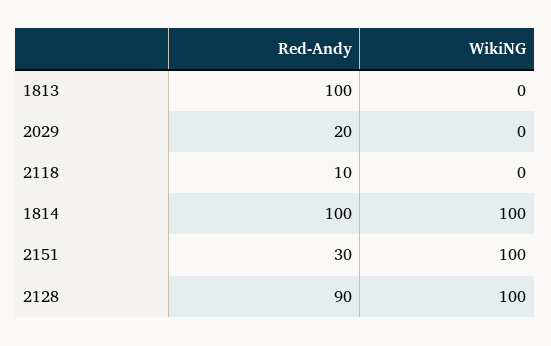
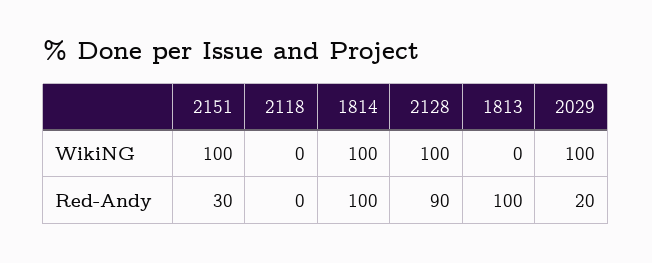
WikiNG, 2029: 0 -> 100
Red-Andy, 2118: 10 -> 0

